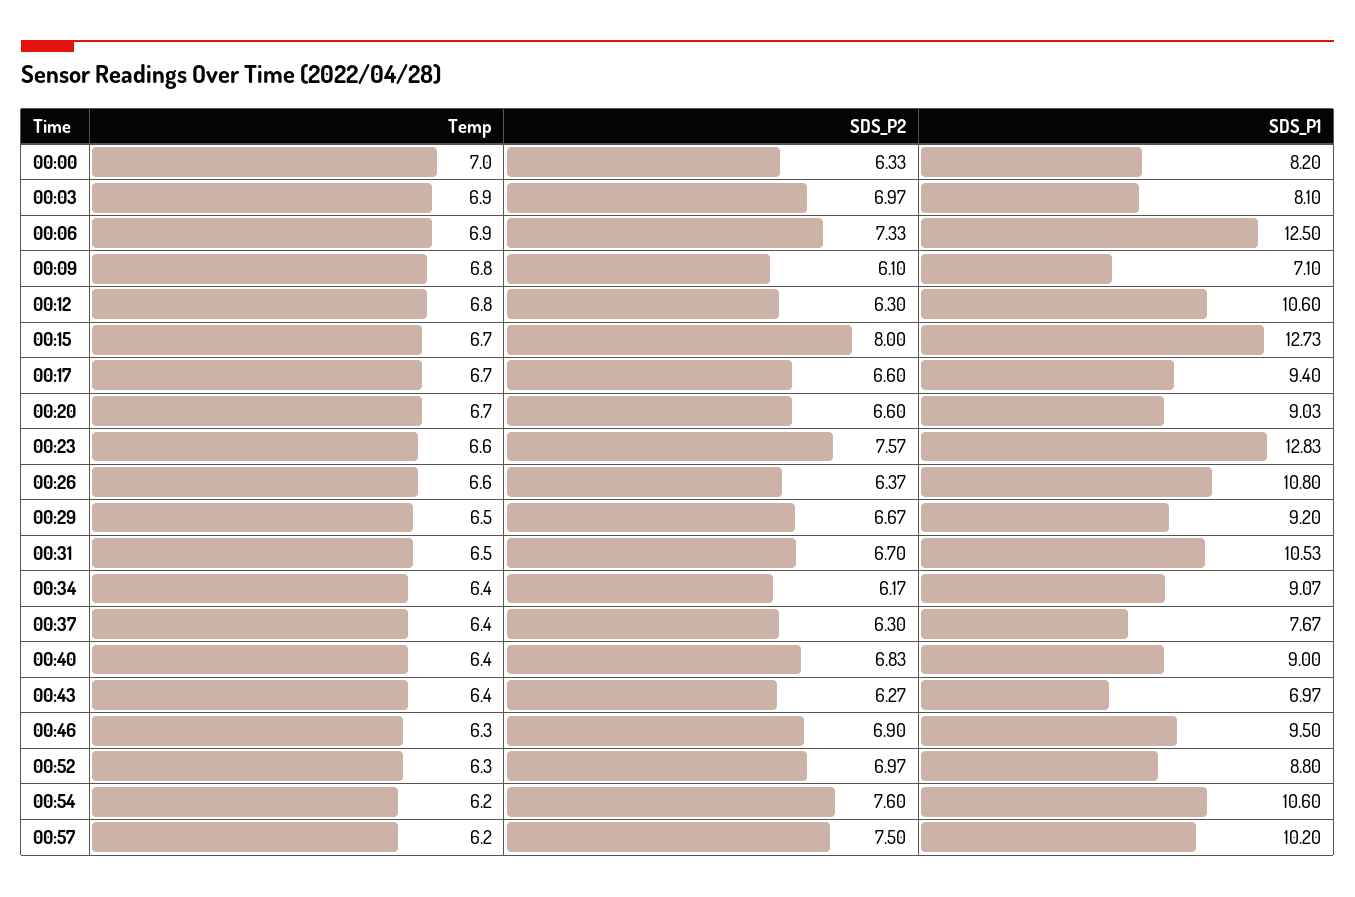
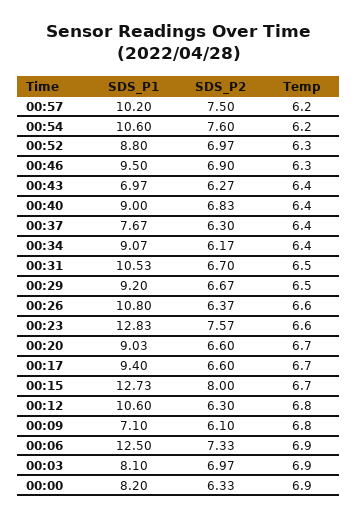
Temp, 00:00: 7 -> 6.9

